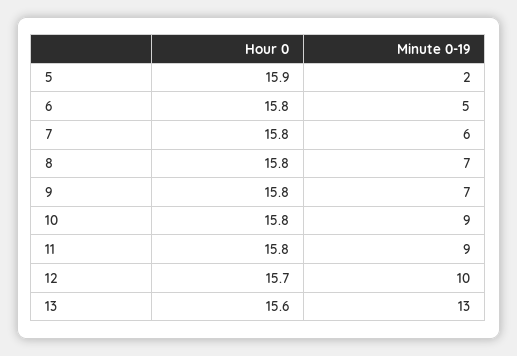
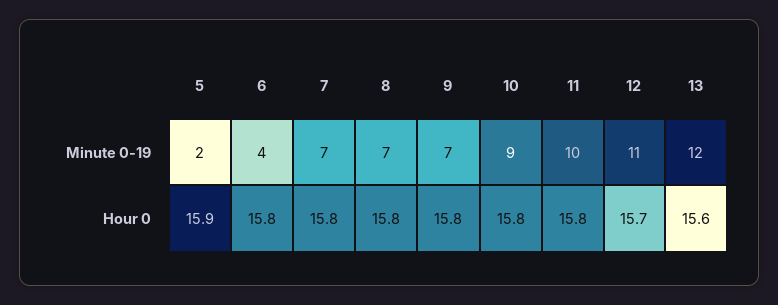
Minute 0-19, 6: 5 -> 4
Minute 0-19, 7: 6 -> 7
Minute 0-19, 11: 9 -> 10
Minute 0-19, 12: 10 -> 11
Minute 0-19, 13: 13 -> 12

